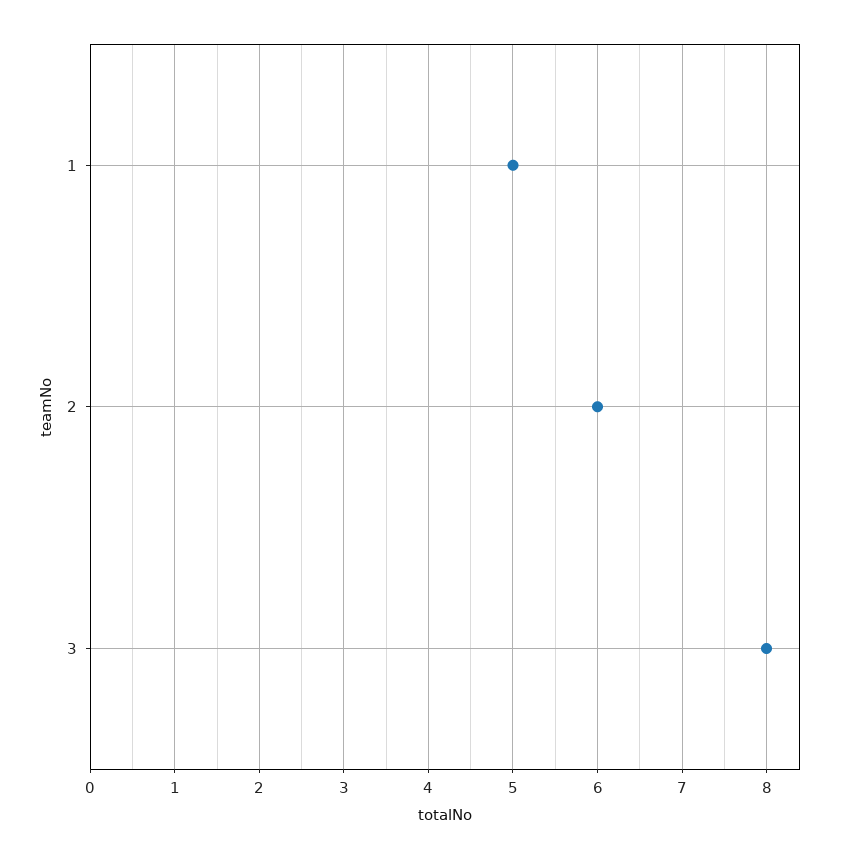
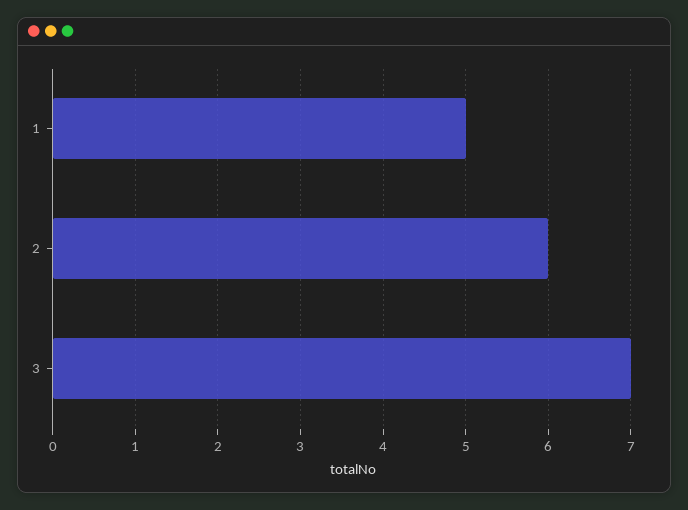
3: 8 -> 7

